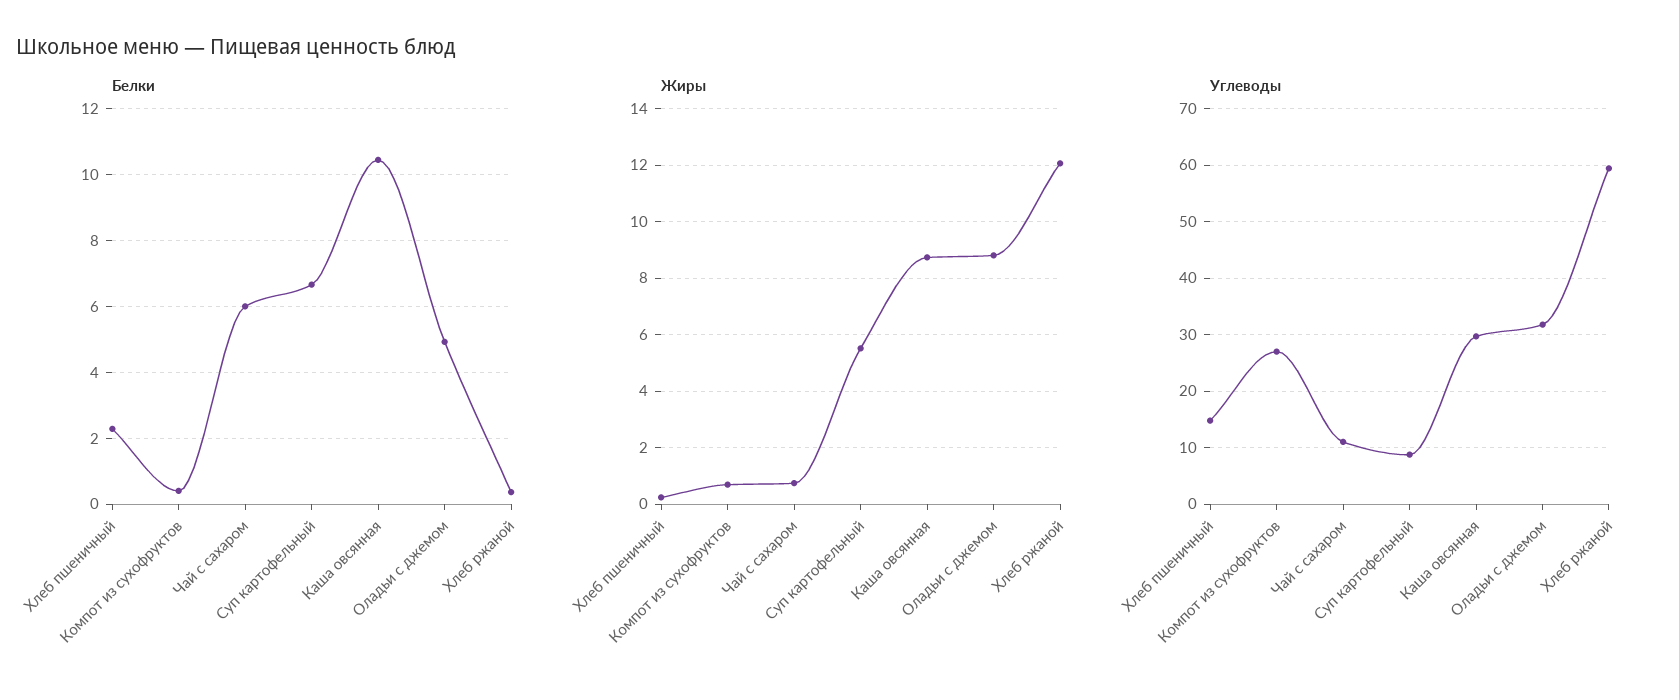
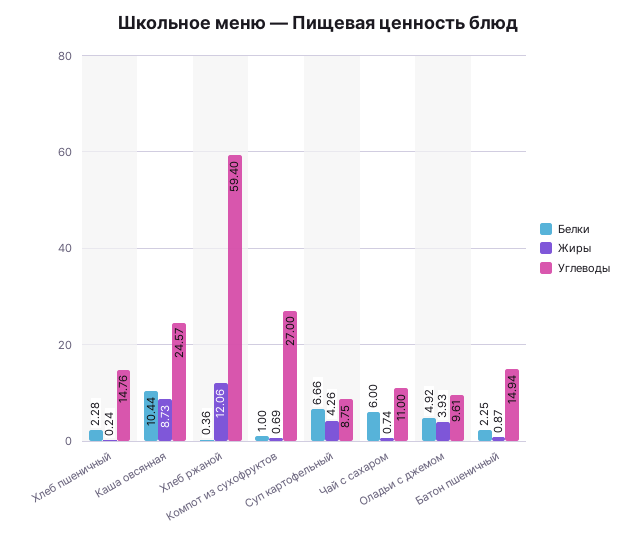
Белки, Компот из сухофруктов: 0.4 -> 1
Жиры, Суп картофельный: 5.5 -> 4.26
Жиры, Оладьи с джемом: 8.75 -> 3.93
Углеводы, Каша овсянная: 30 -> 24.57
Углеводы, Оладьи с джемом: 32 -> 9.61
Белки, Батон пшеничный: none -> 2.25
Жиры, Батон пшеничный: none -> 0.87
Углеводы, Батон пшеничный: none -> 14.94

